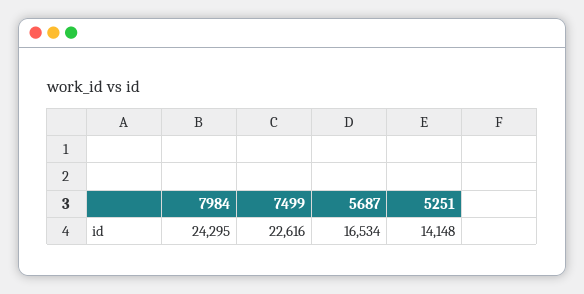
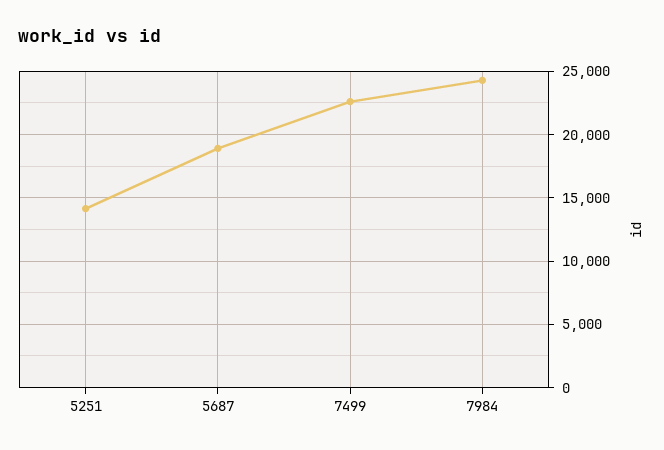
5687: 16534 -> 19000

